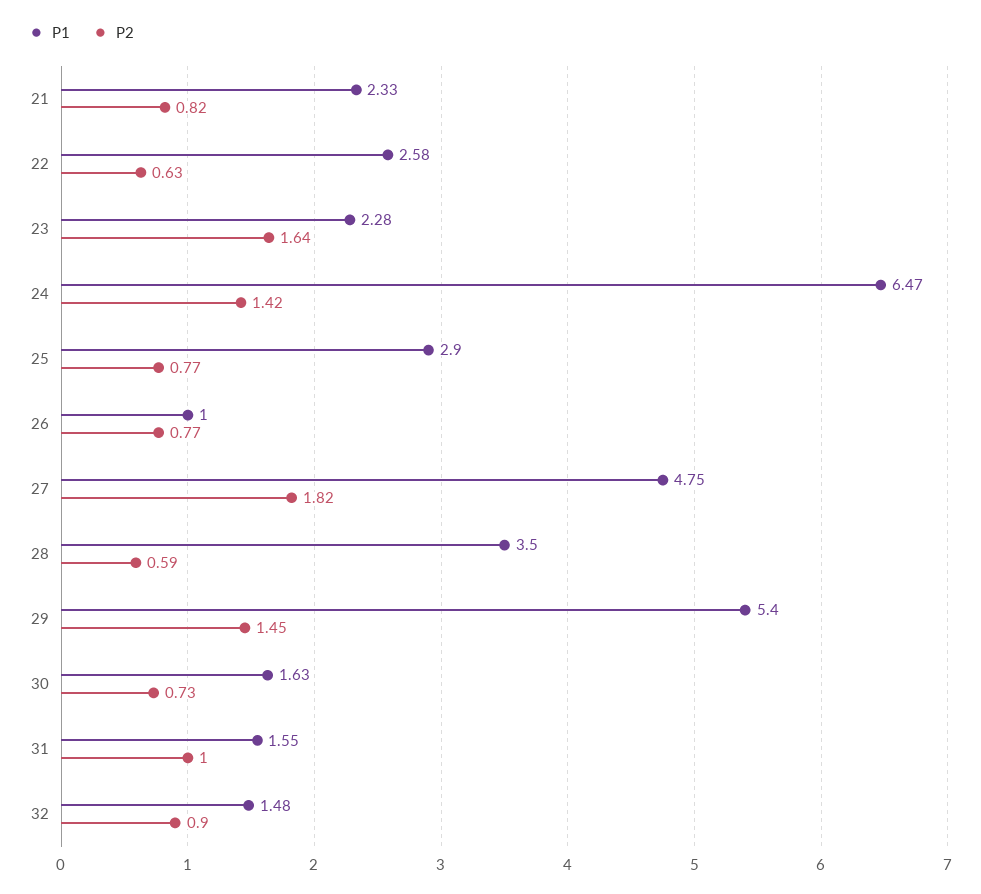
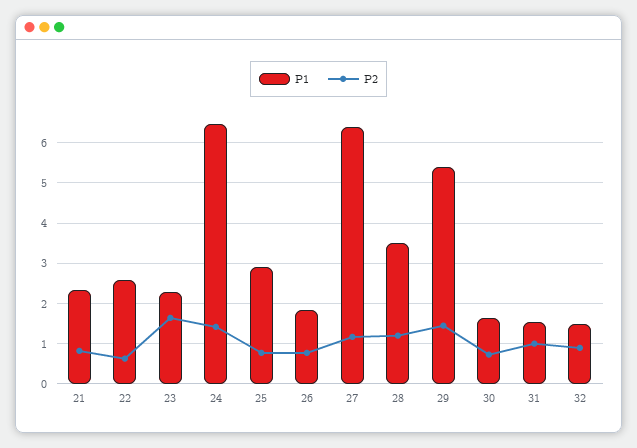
P1, 26: 1 -> 1.8
P1, 27: 4.75 -> 6.4
P2, 27: 1.82 -> 1.2
P2, 28: 0.59 -> 1.2

